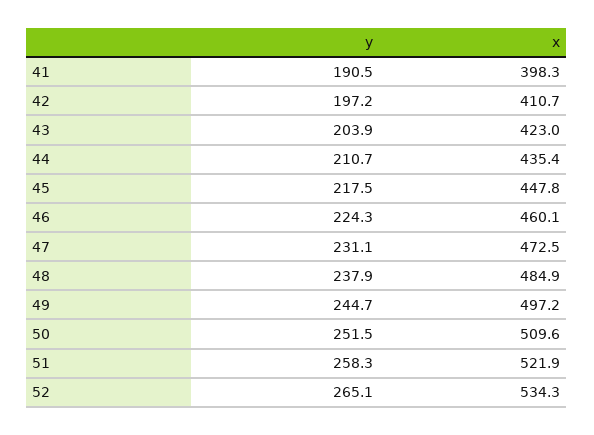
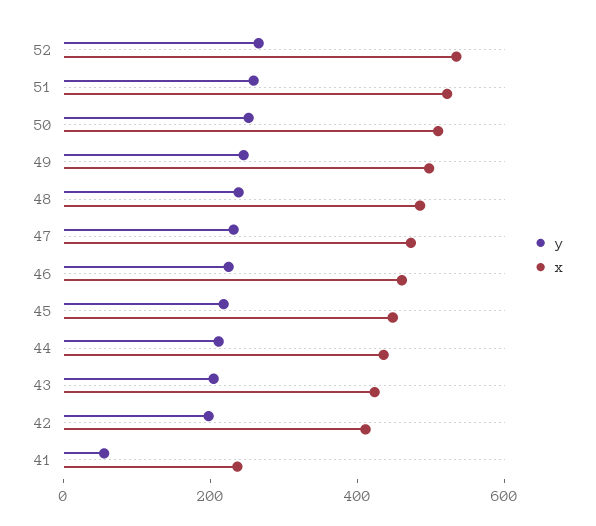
y, 41: 190.5 -> 50
x, 41: 398.3 -> 250

